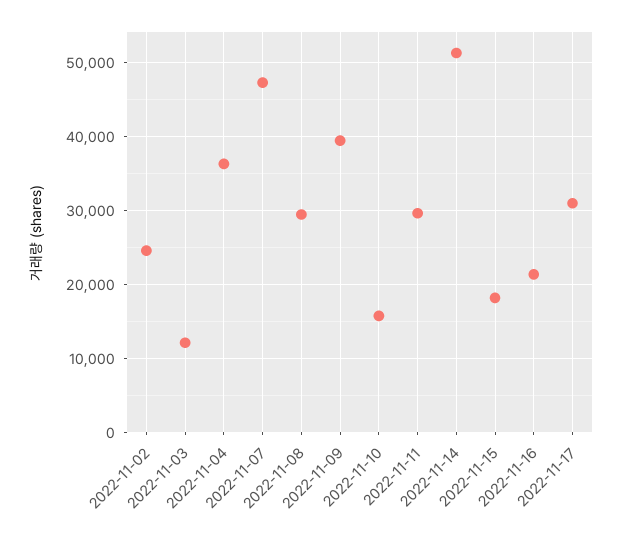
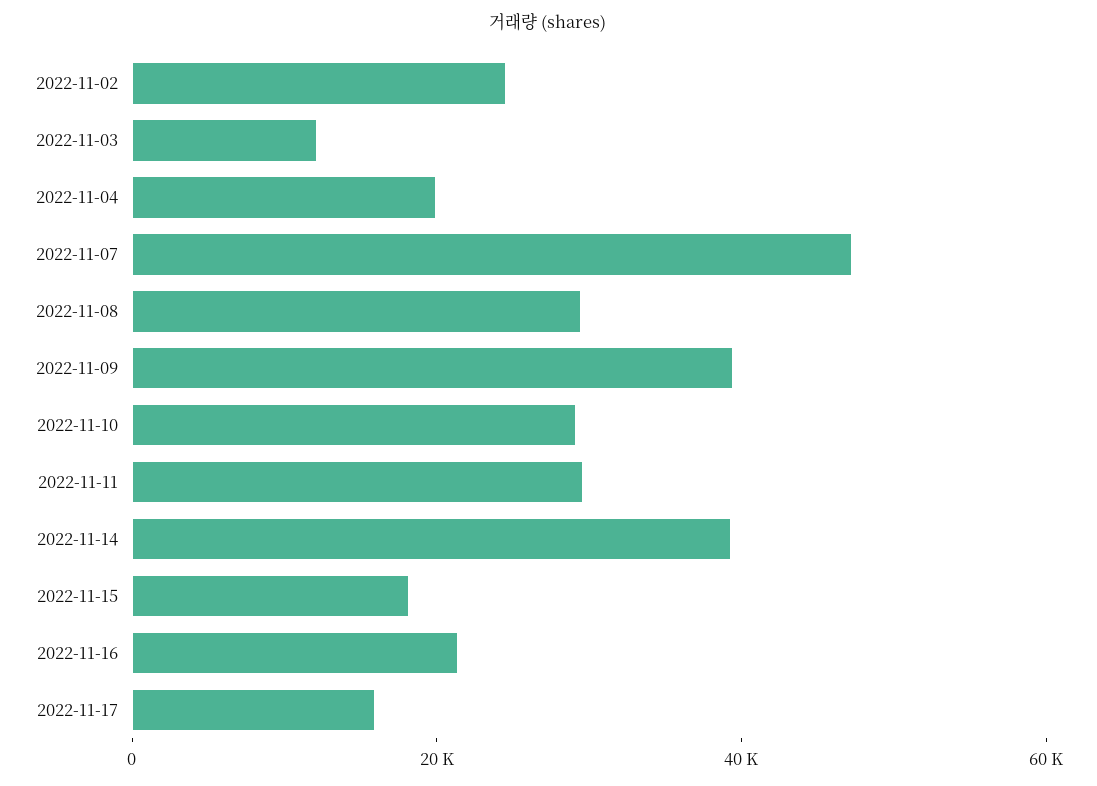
2022-11-04: 36000 -> 20000
2022-11-10: 16000 -> 30000
2022-11-14: 51000 -> 40000
2022-11-17: 31000 -> 15000

